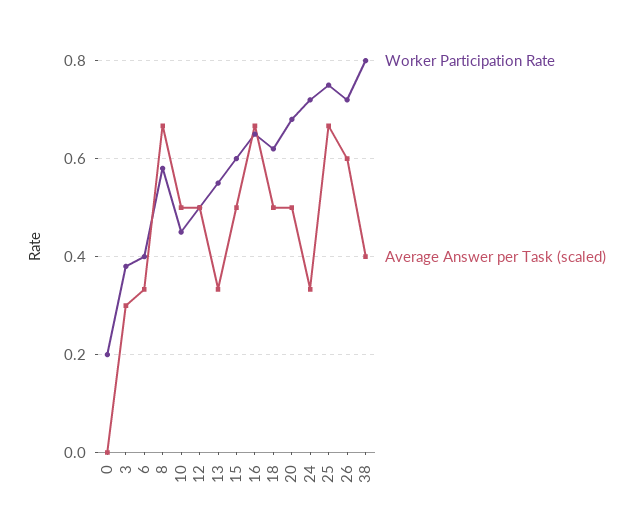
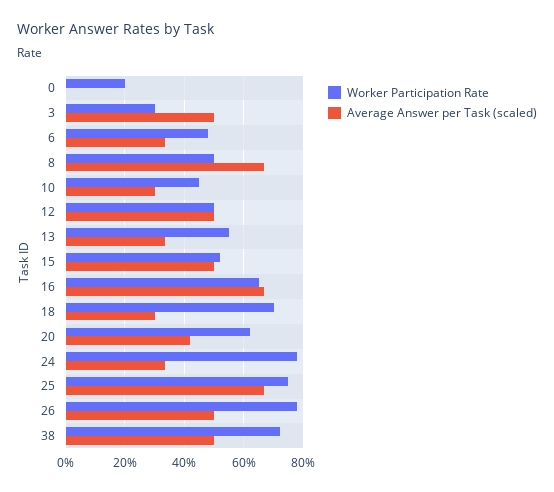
Worker Participation Rate, 3: 0.38 -> 0.3
Average Answer per Task (scaled), 3: 0.3 -> 0.5
Worker Participation Rate, 6: 0.4 -> 0.475
Worker Participation Rate, 8: 0.58 -> 0.5
Average Answer per Task (scaled), 10: 0.5 -> 0.3
Worker Participation Rate, 15: 0.6 -> 0.525
Worker Participation Rate, 18: 0.62 -> 0.7
Average Answer per Task (scaled), 18: 0.5 -> 0.3
Worker Participation Rate, 20: 0.68 -> 0.625
Average Answer per Task (scaled), 20: 0.5 -> 0.425
Worker Participation Rate, 24: 0.72 -> 0.775
Worker Participation Rate, 26: 0.72 -> 0.775
Average Answer per Task (scaled), 26: 0.6 -> 0.5
Worker Participation Rate, 38: 0.8 -> 0.725
Average Answer per Task (scaled), 38: 0.4 -> 0.5

